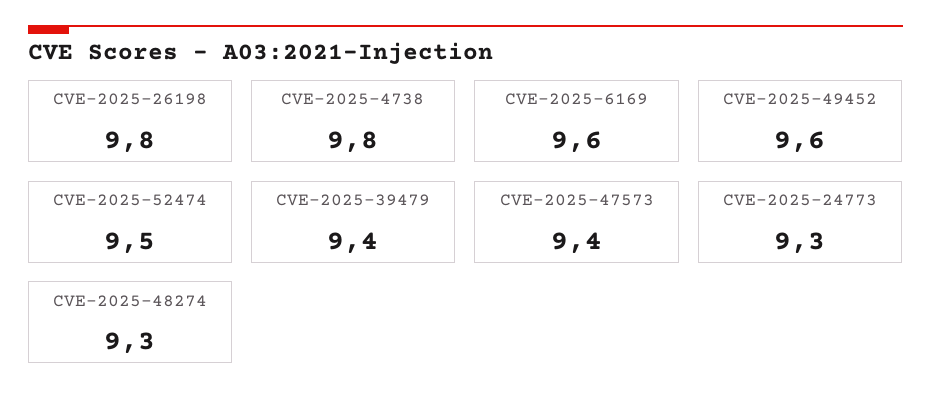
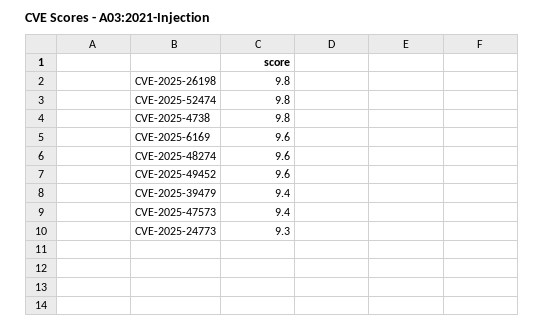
CVE-2025-52474: 9.5 -> 9.8
CVE-2025-48274: 9.3 -> 9.6

